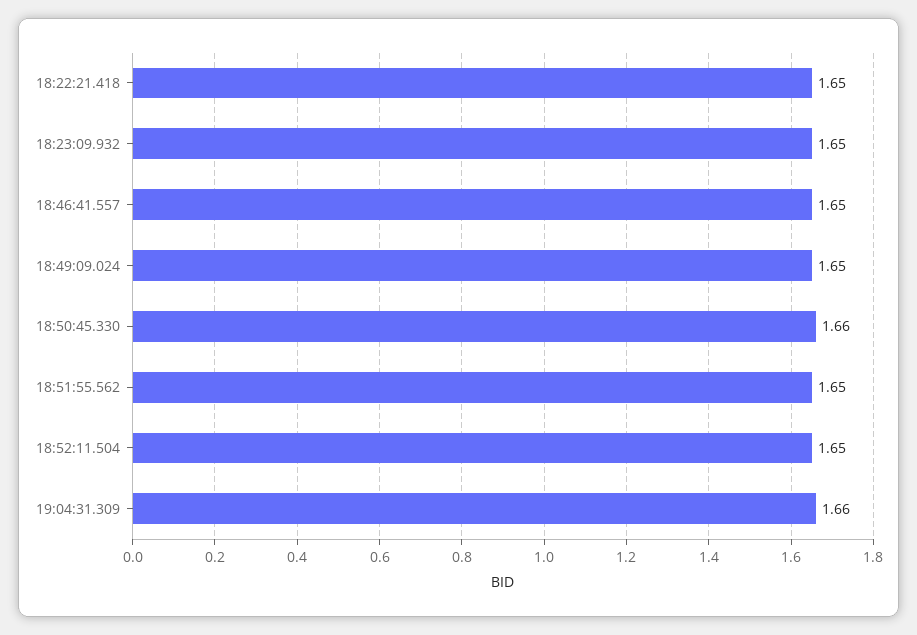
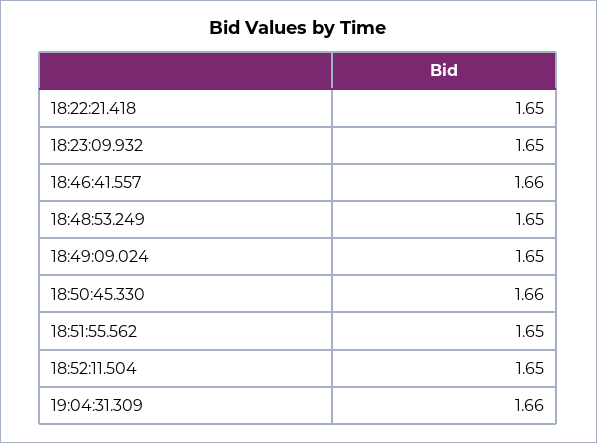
18:46:41.557: 1.65 -> 1.66
18:48:53.249: none -> 1.65

